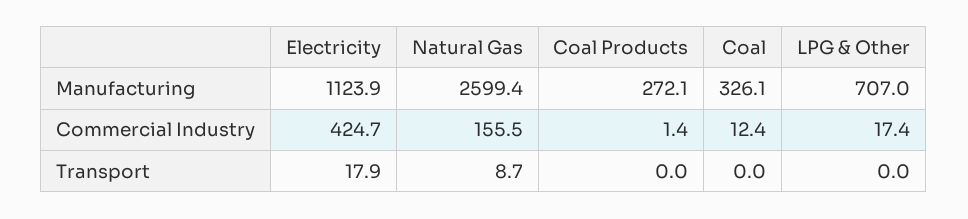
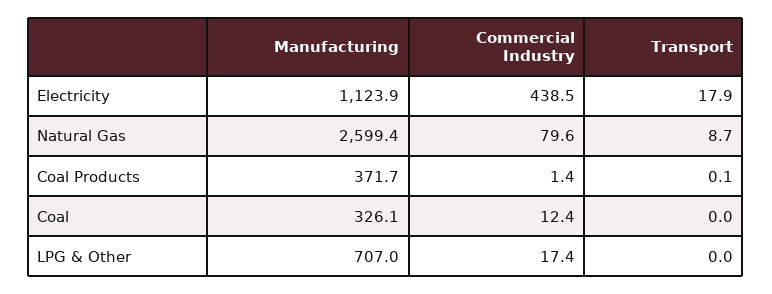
Coal Products, Manufacturing: 272.1 -> 371.7
Electricity, Commercial Industry: 424.7 -> 438.5
Natural Gas, Commercial Industry: 155.5 -> 79.6
Coal Products, Transport: 0 -> 0.1

